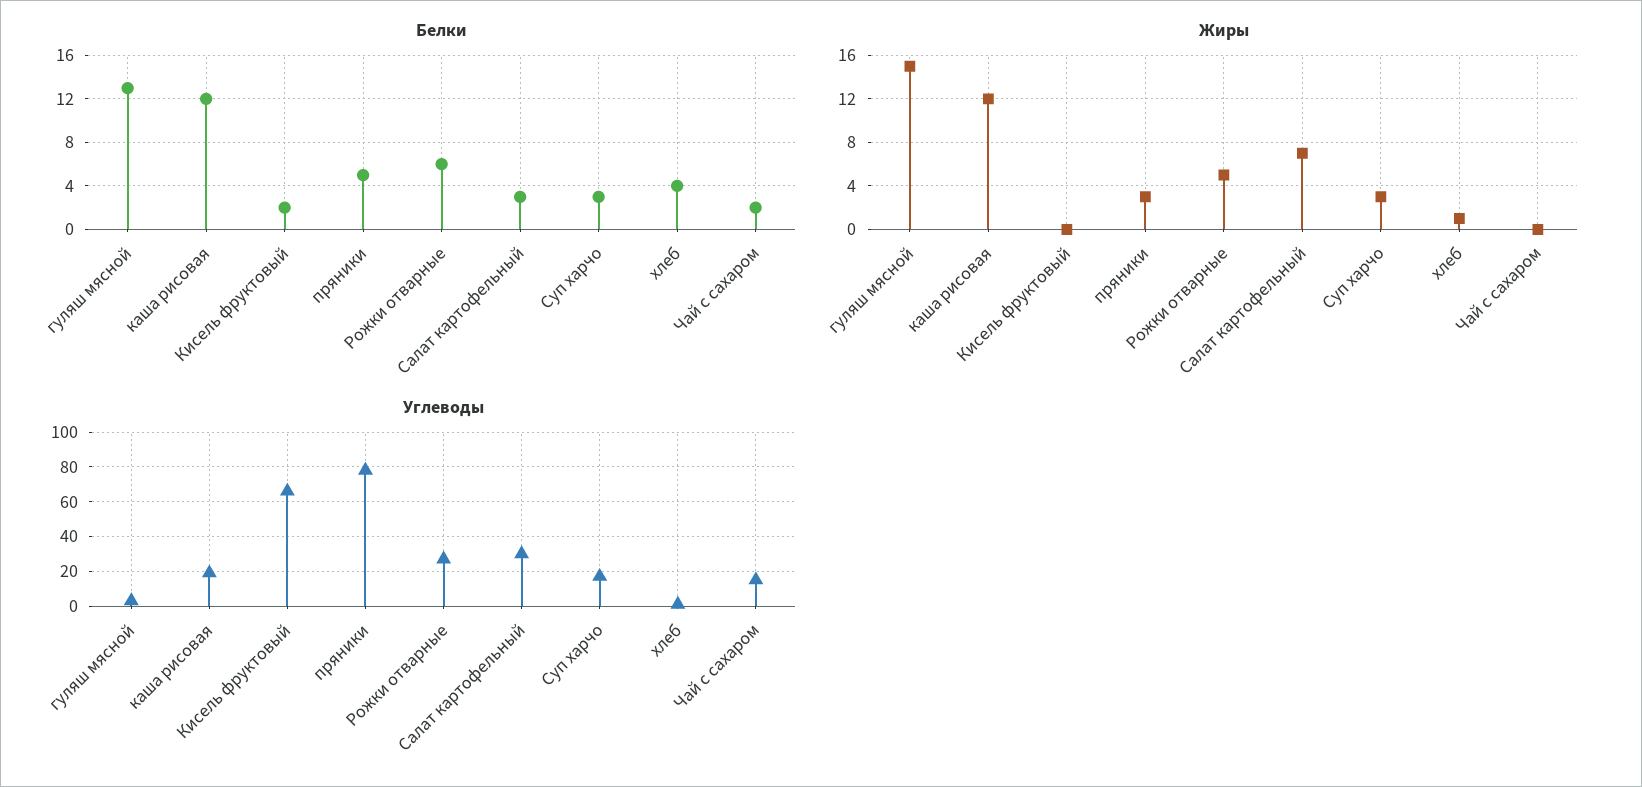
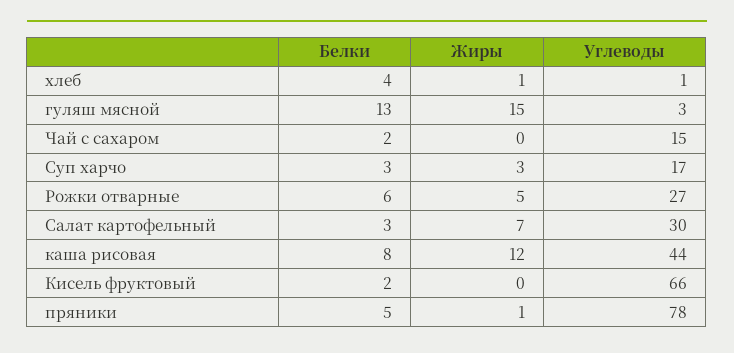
Белки, каша рисовая: 12 -> 8
Жиры, пряники: 3 -> 1
Углеводы, каша рисовая: 20 -> 44

